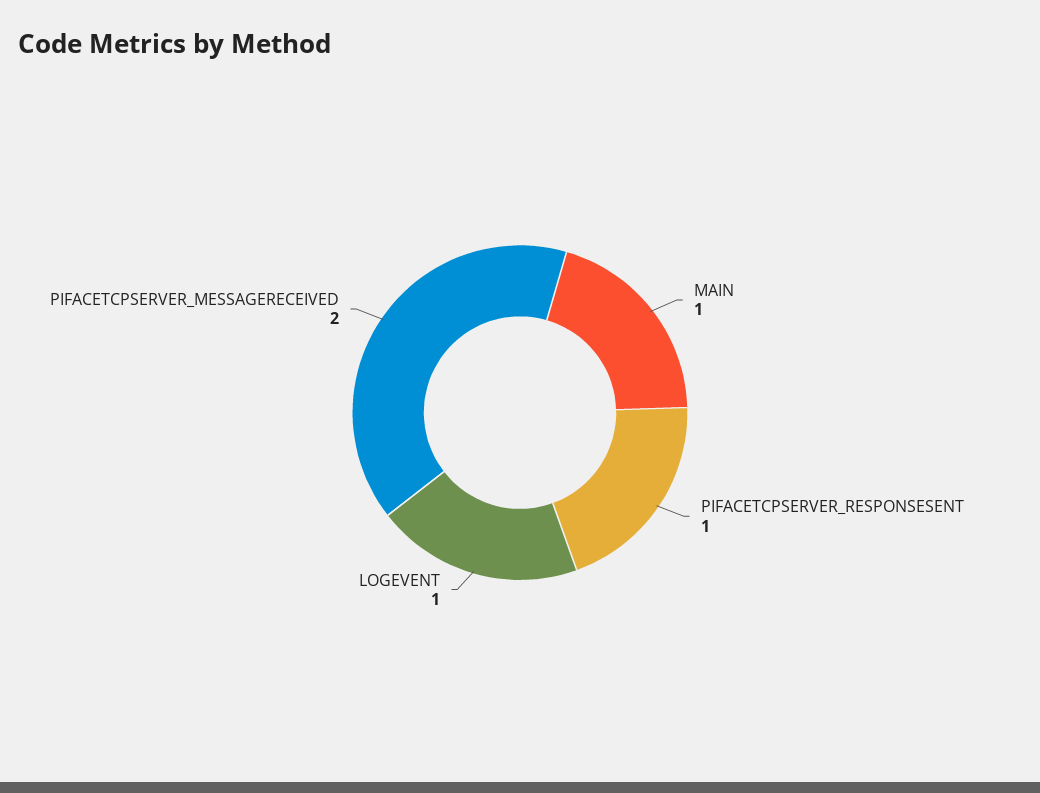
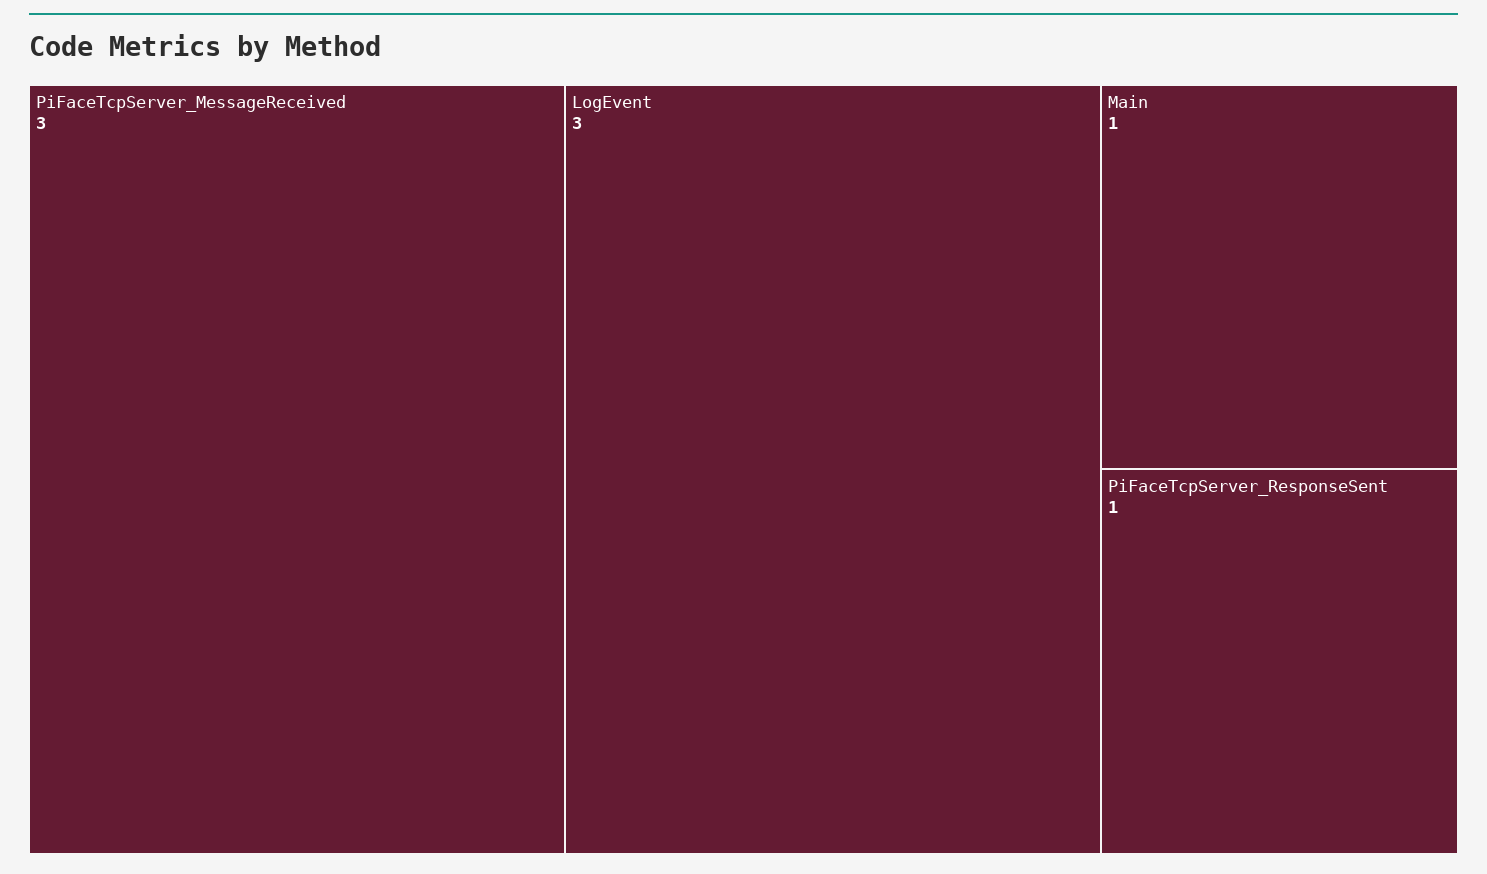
LOGEVENT: 1 -> 3
PIFACETCPSERVER_MESSAGERECEIVED: 2 -> 3

